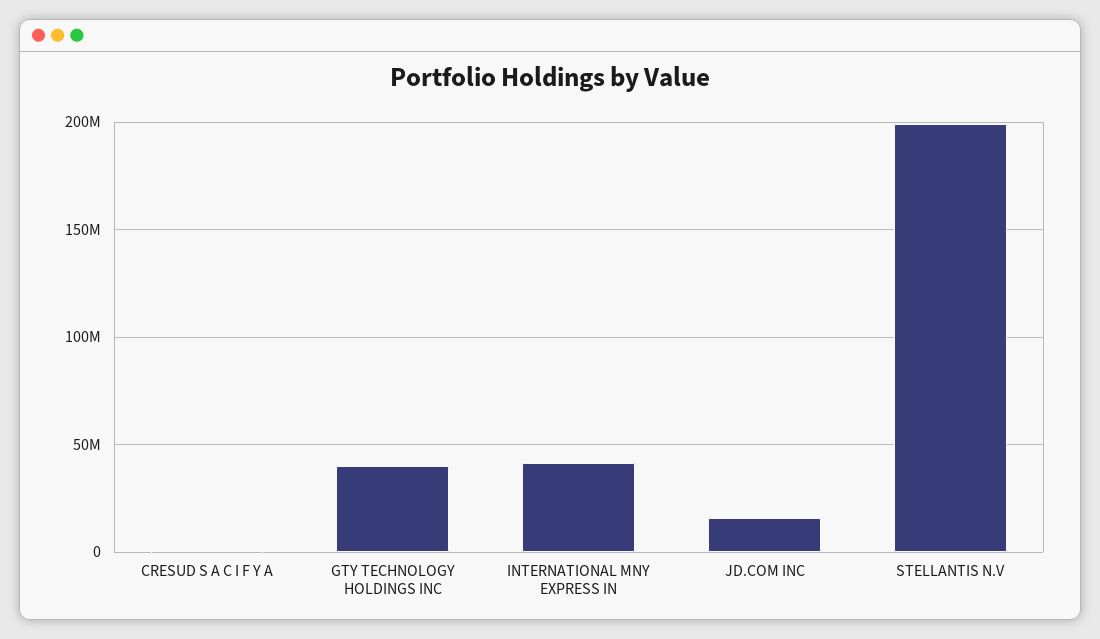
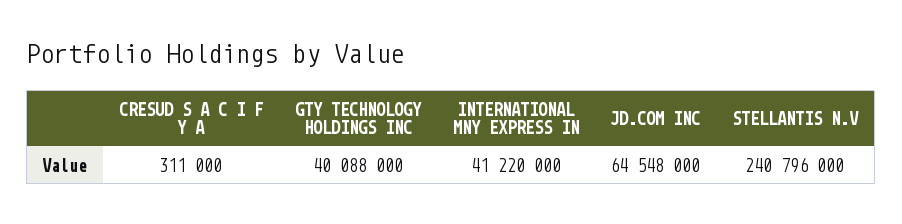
JD.COM INC: 15000000 -> 64548000
STELLANTIS N.V: 200000000 -> 240796000

